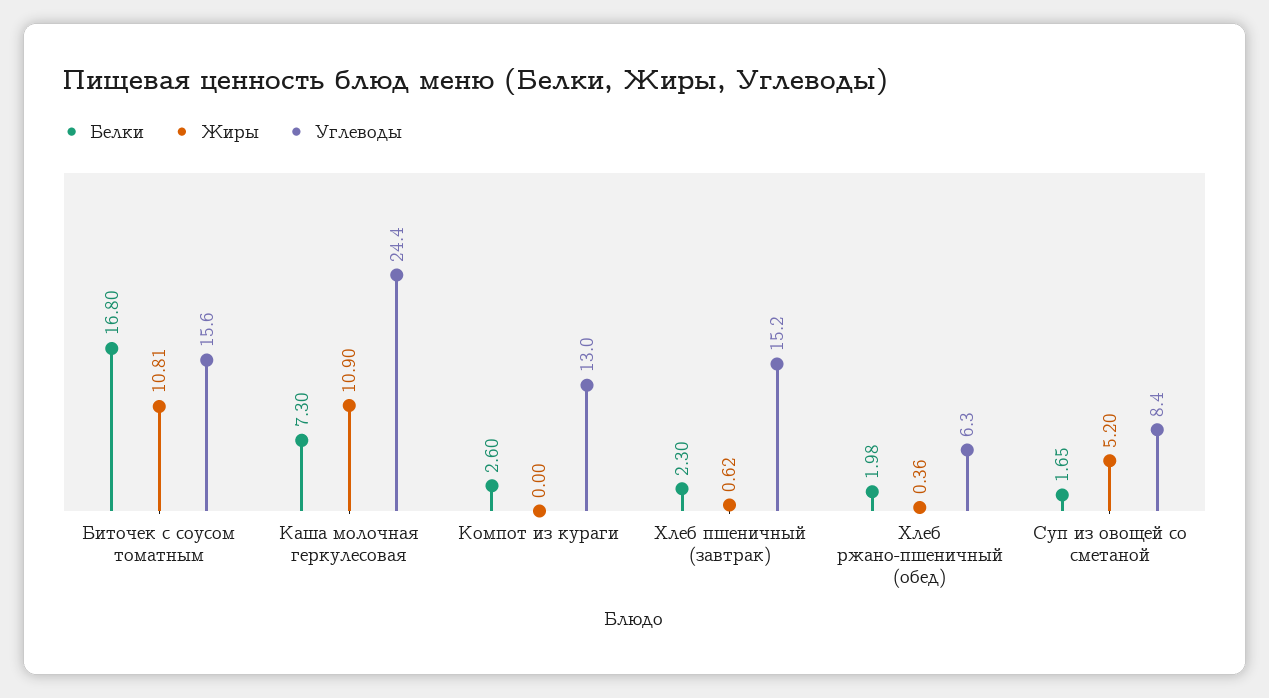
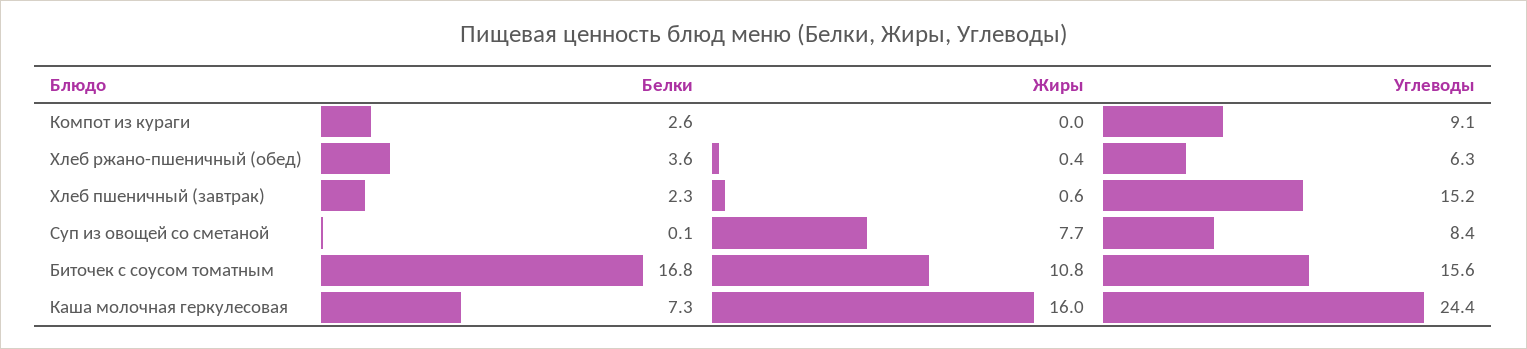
Жиры, Каша молочная геркулесовая: 10.9 -> 16
Углеводы, Компот из кураги: 13 -> 9.1
Белки, Хлеб ржано-пшеничный (обед): 1.98 -> 3.6
Белки, Суп из овощей со сметаной: 1.65 -> 0.1
Жиры, Суп из овощей со сметаной: 5.2 -> 7.7

